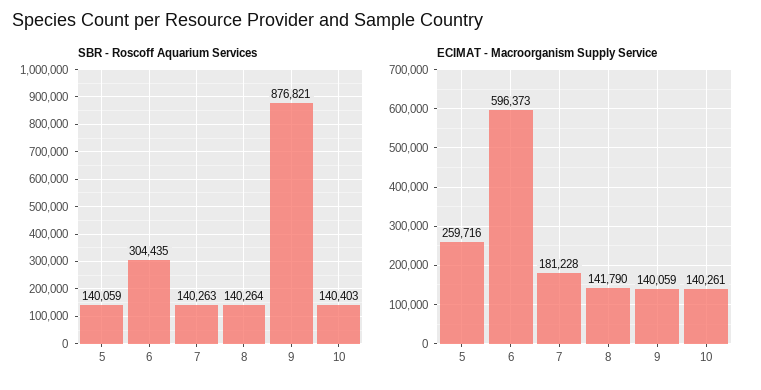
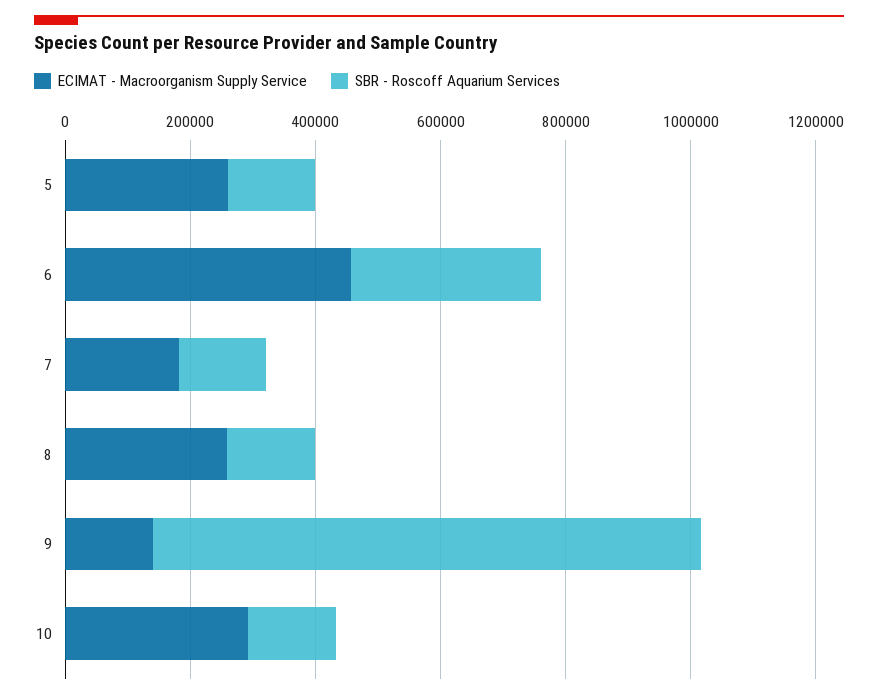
ECIMAT - Macroorganism Supply Service, 6: 596373 -> 450000
ECIMAT - Macroorganism Supply Service, 8: 141790 -> 250000
ECIMAT - Macroorganism Supply Service, 10: 140261 -> 300000

